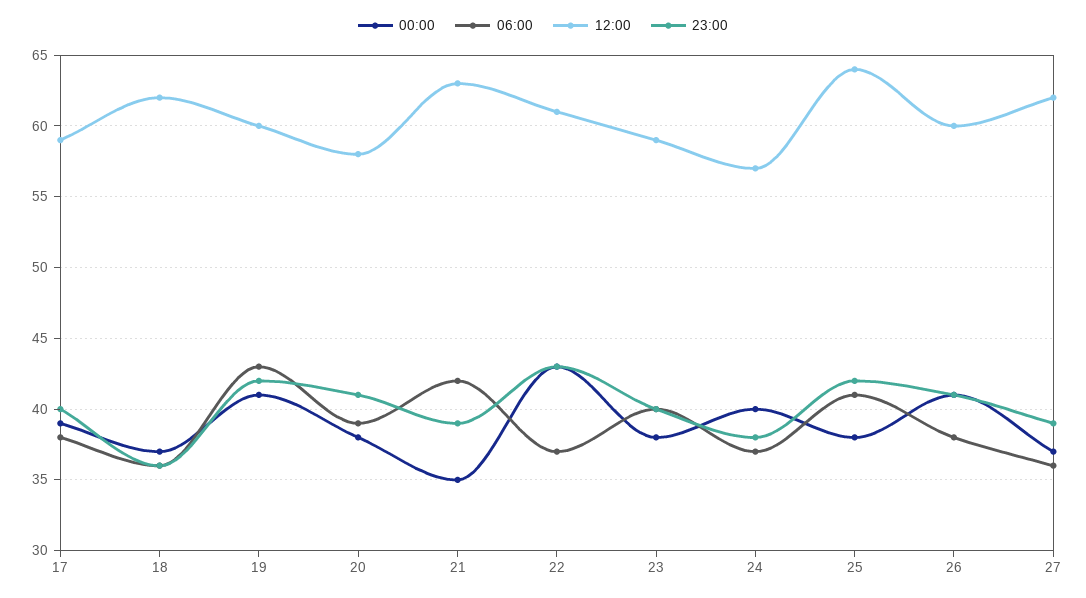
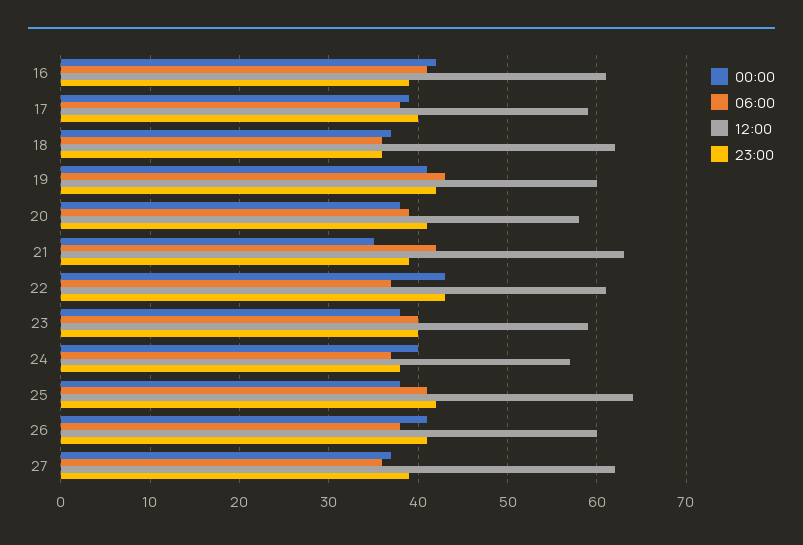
00:00, 16: none -> 42
06:00, 16: none -> 41
12:00, 16: none -> 61
23:00, 16: none -> 39

